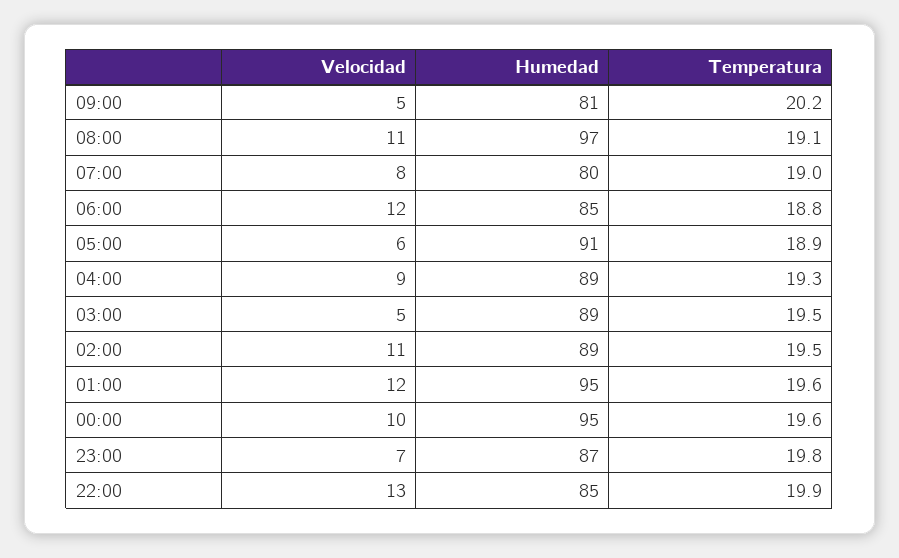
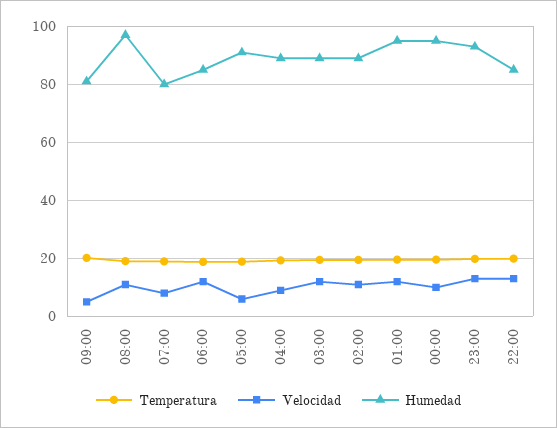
Velocidad, 03:00: 5 -> 12.5
Velocidad, 23:00: 7 -> 12.5
Humedad, 23:00: 87 -> 92.5

